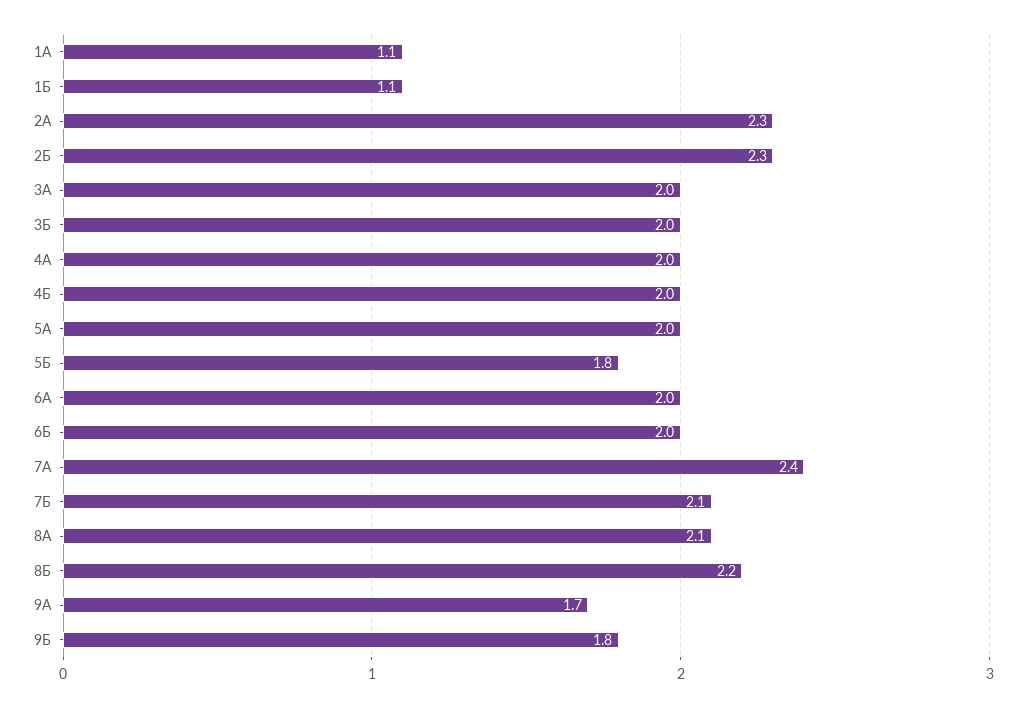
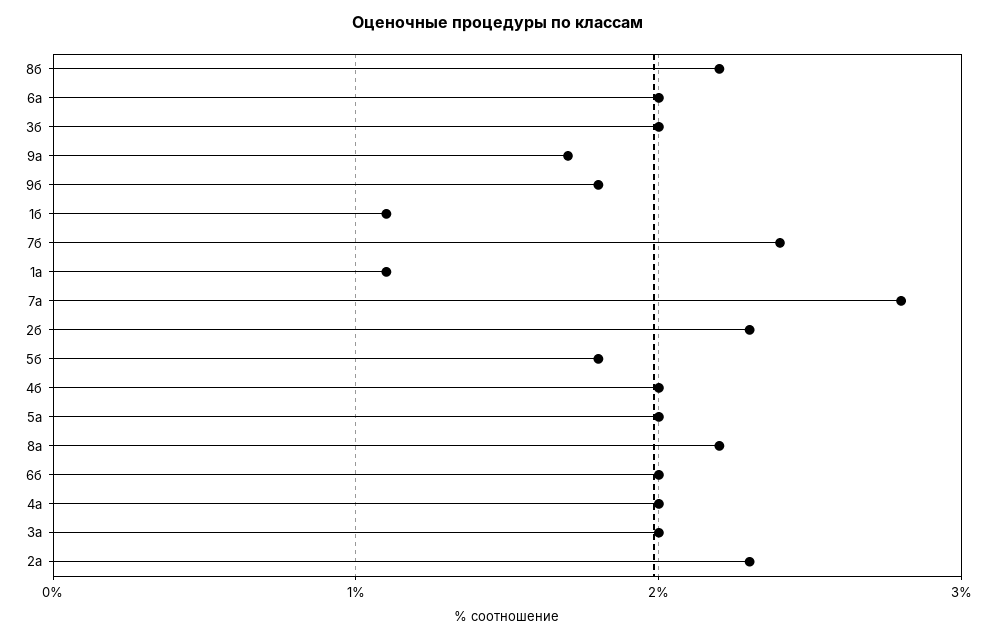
7А: 2.4 -> 2.8
7Б: 2.1 -> 2.4
8А: 2.1 -> 2.2

